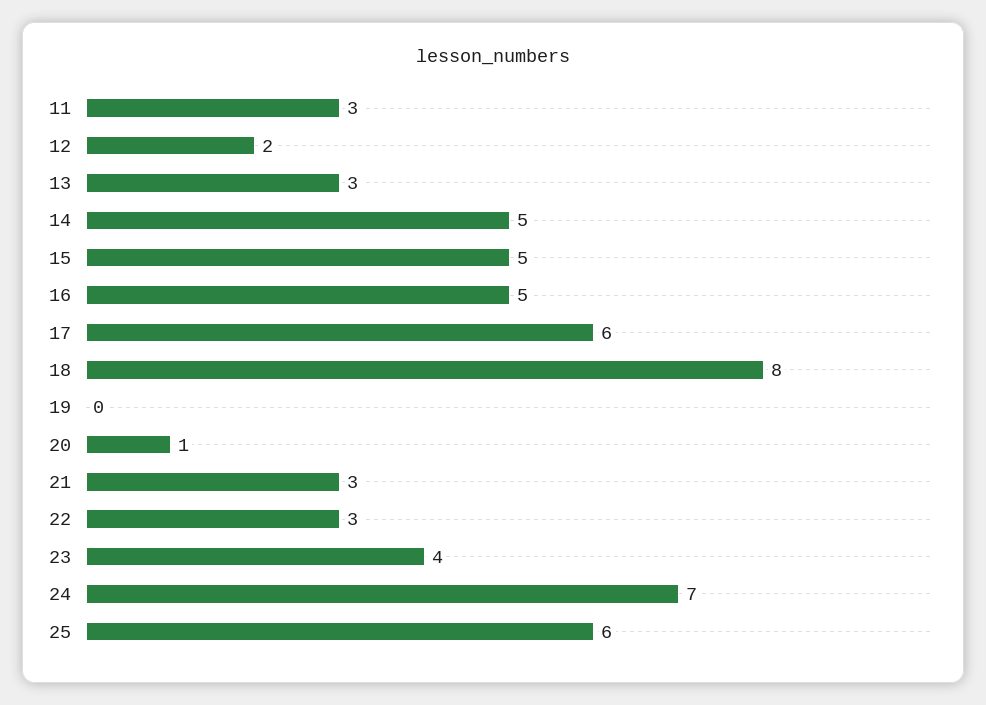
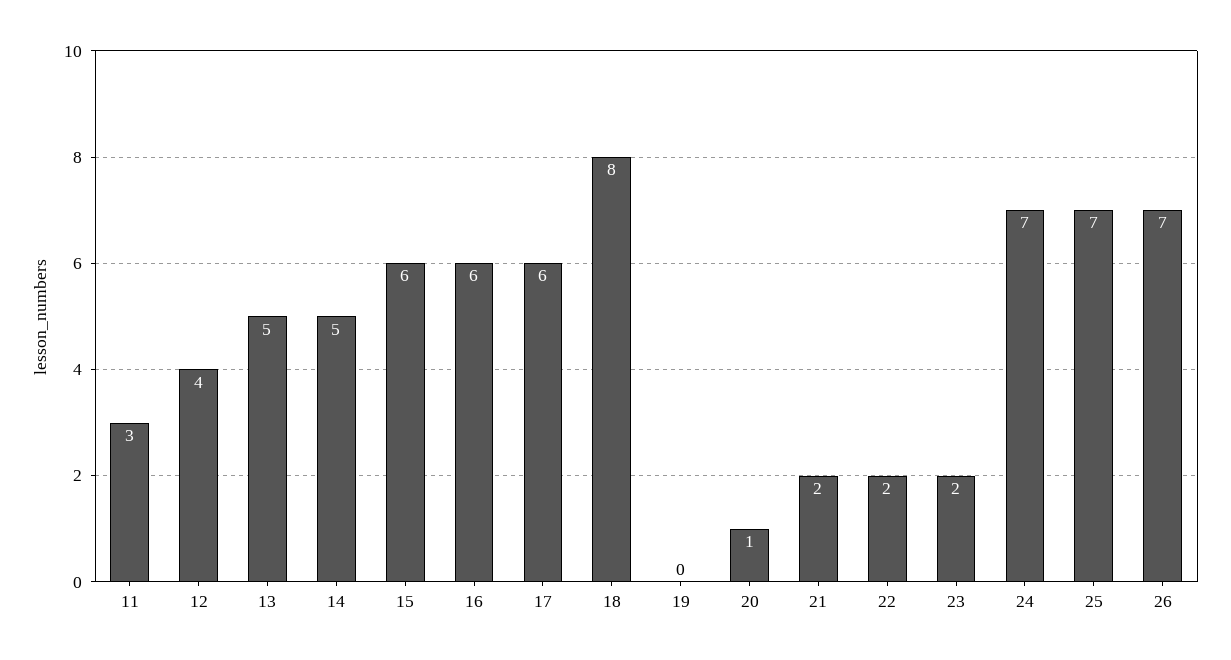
12: 2 -> 4
13: 3 -> 5
15: 5 -> 6
16: 5 -> 6
21: 3 -> 2
22: 3 -> 2
23: 4 -> 2
25: 6 -> 7
26: none -> 7

